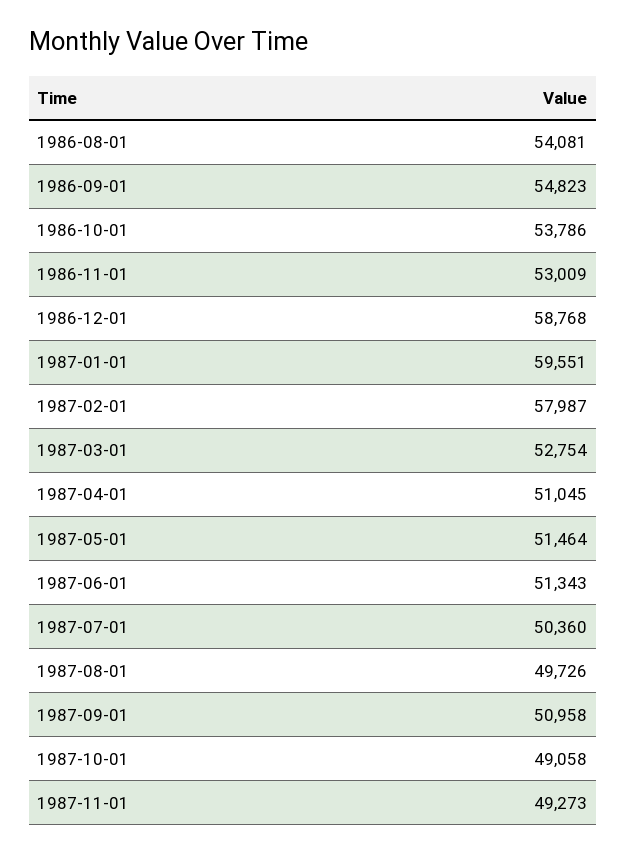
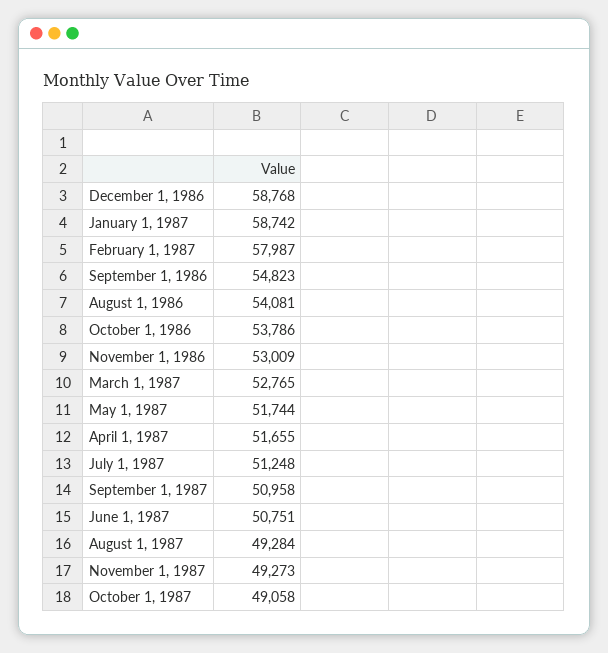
1987-01-01: 59551 -> 58742
1987-03-01: 52754 -> 52765
1987-04-01: 51045 -> 51655
1987-05-01: 51464 -> 51744
1987-06-01: 51343 -> 50751
1987-07-01: 50360 -> 51248
1987-08-01: 49726 -> 49284

